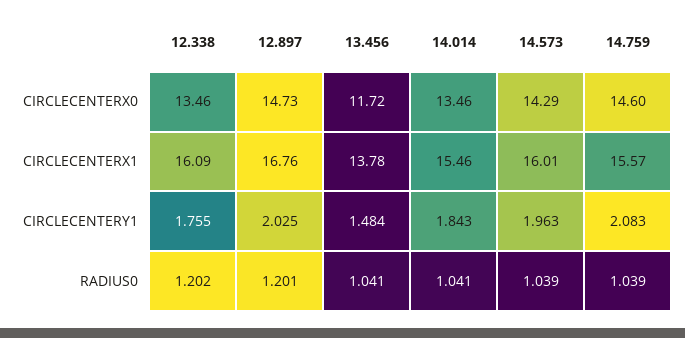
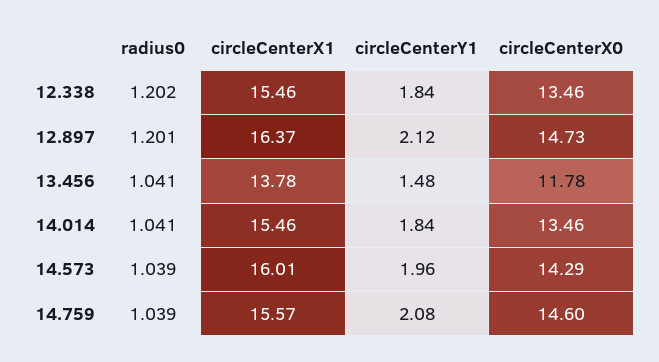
13.456, CIRCLECENTERX0: 11.72 -> 11.78
12.338, CIRCLECENTERX1: 16.09 -> 15.46
12.897, CIRCLECENTERX1: 16.76 -> 16.37
12.338, CIRCLECENTERY1: 1.755 -> 1.84
12.897, CIRCLECENTERY1: 2.025 -> 2.12

